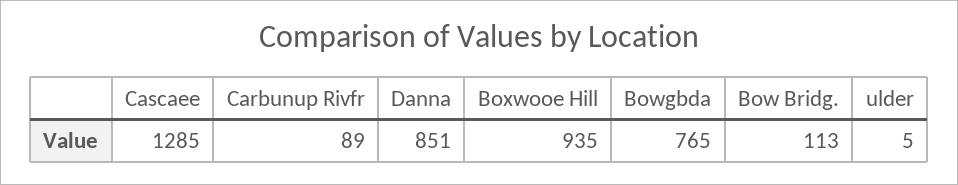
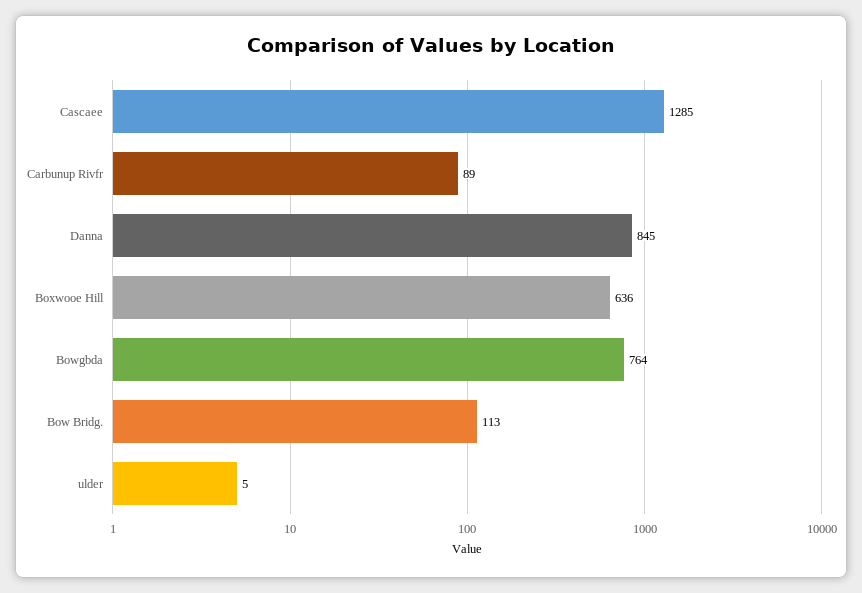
Danna: 851 -> 845
Boxwooe Hill: 935 -> 636
Bowgbda: 765 -> 764

